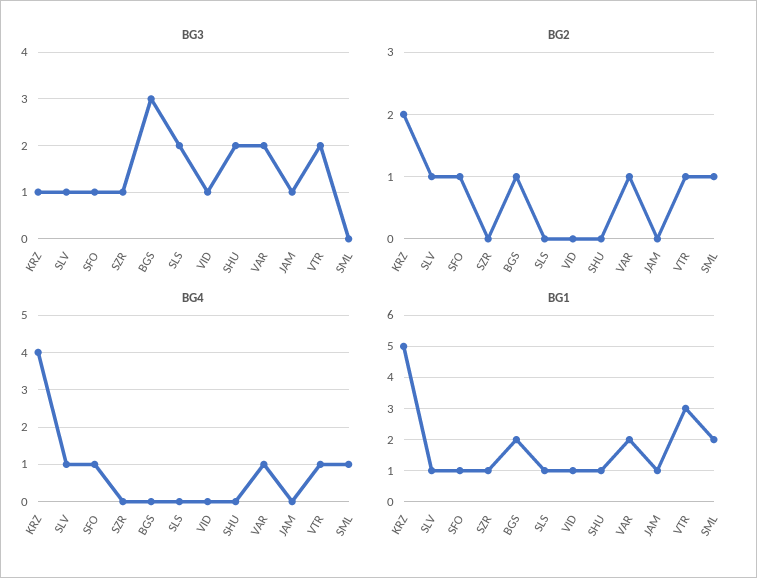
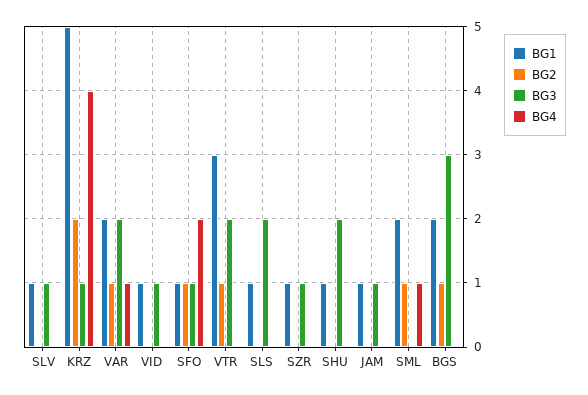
BG2, SLV: 1 -> 0
BG4, SLV: 1 -> 0
BG4, SFO: 1 -> 2
BG4, VTR: 1 -> 0

